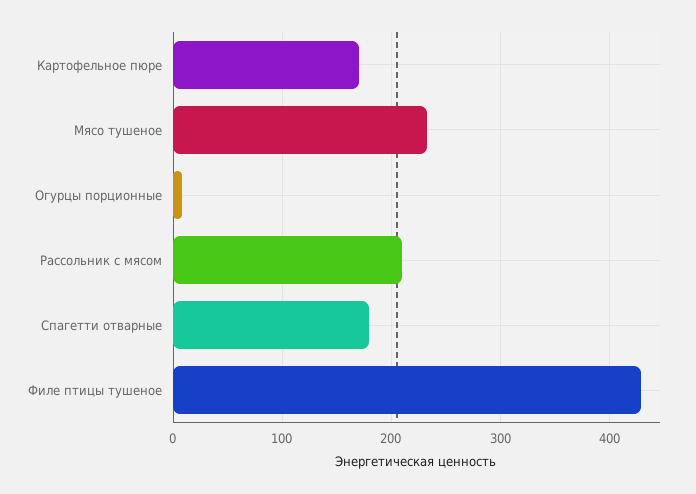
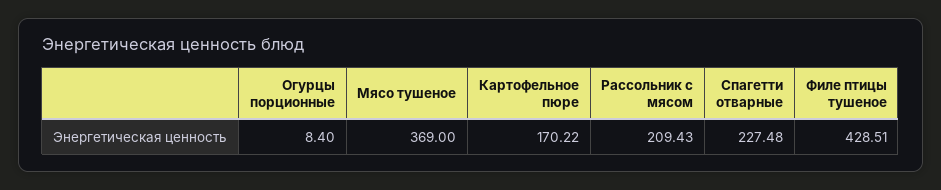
Мясо тушеное: 230 -> 369
Спагетти отварные: 180 -> 227.48

